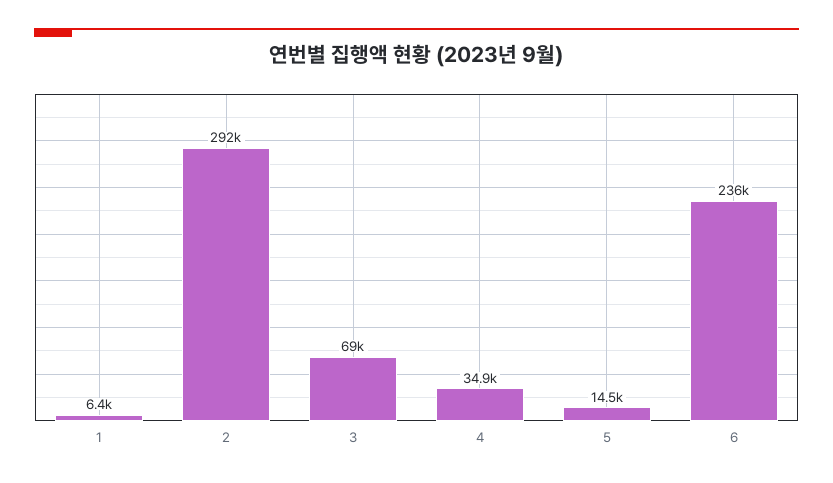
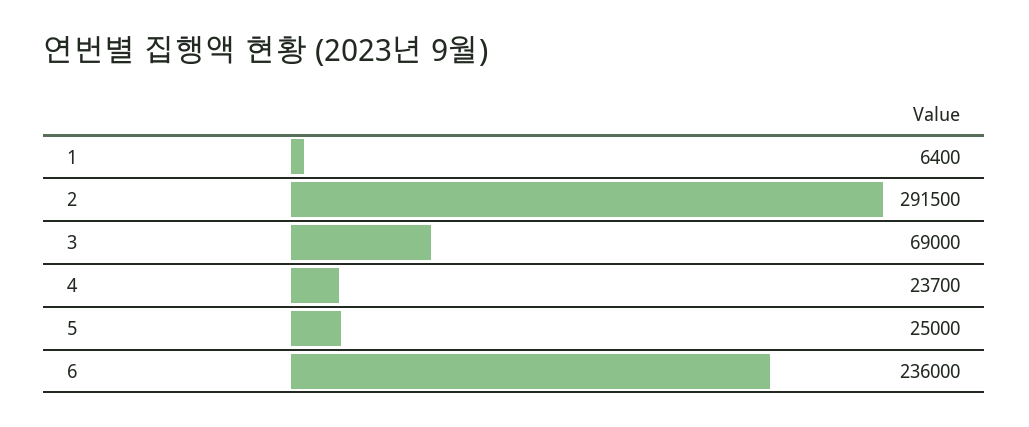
4: 34900 -> 23700
5: 14500 -> 25000

